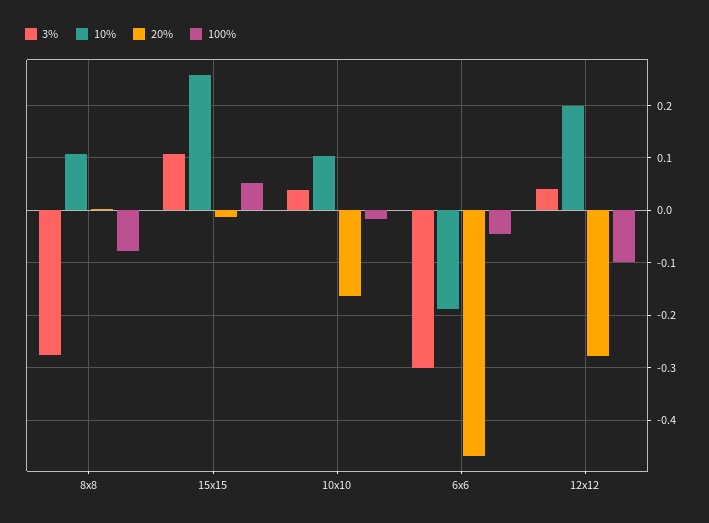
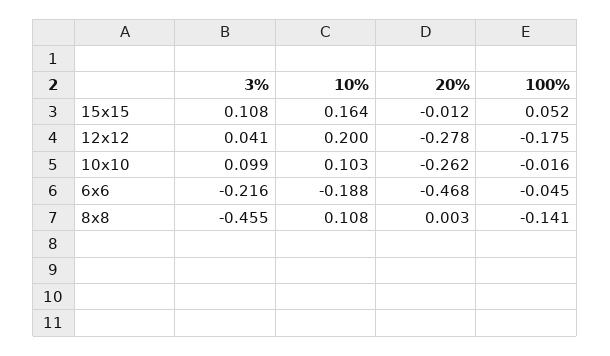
3%, 8x8: -0.28 -> -0.455
100%, 8x8: -0.08 -> -0.141
10%, 15x15: 0.26 -> 0.164
3%, 10x10: 0.04 -> 0.099
20%, 10x10: -0.16 -> -0.262
3%, 6x6: -0.3 -> -0.216
100%, 12x12: -0.1 -> -0.175

